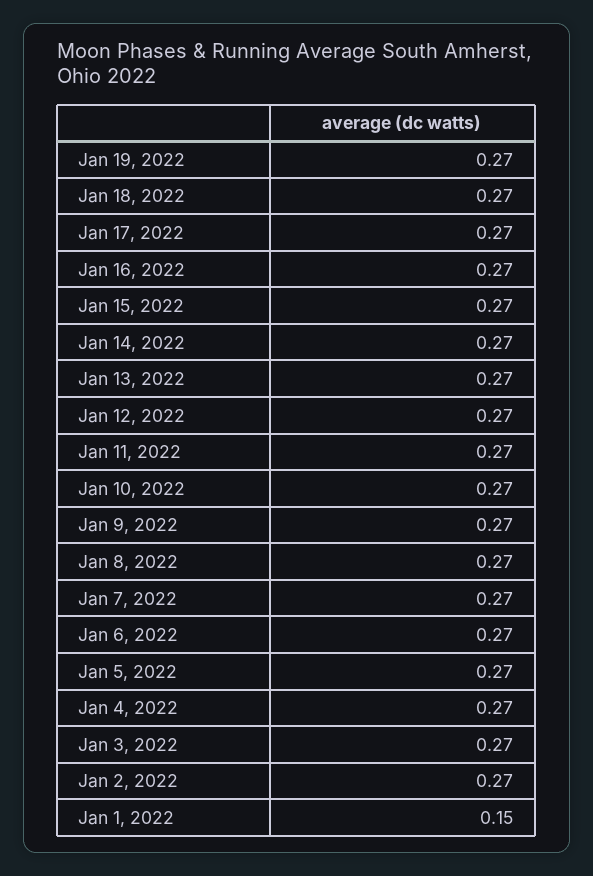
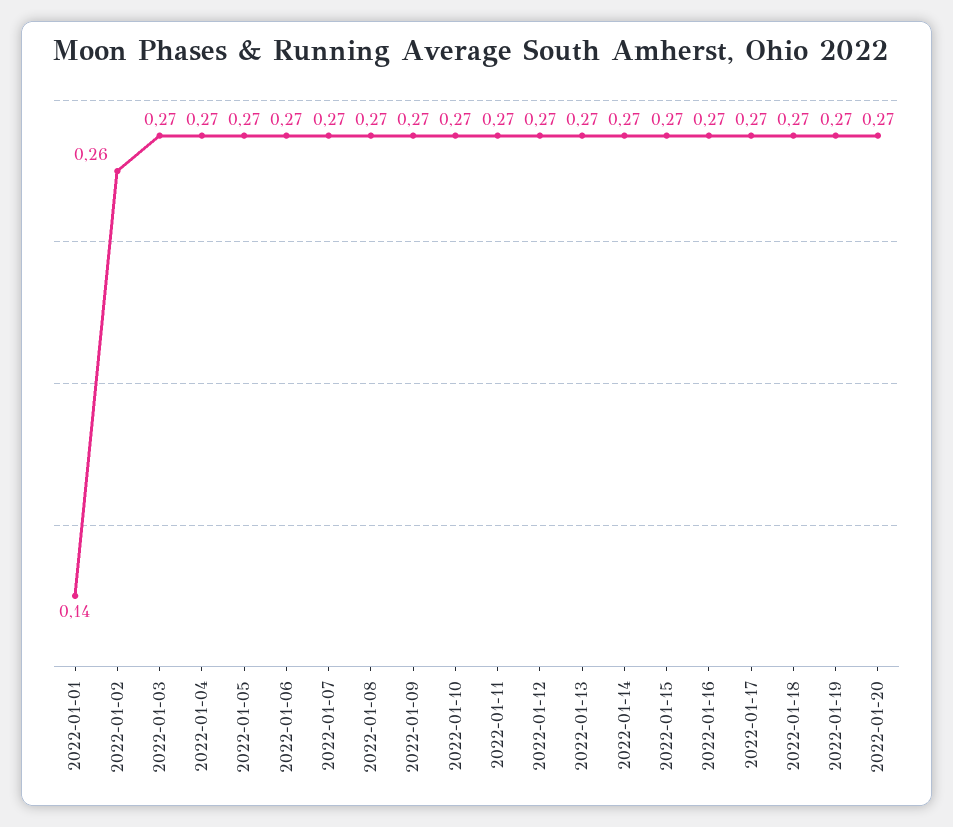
Jan 2, 2022: 0.27 -> 0.26
Jan 1, 2022: 0.15 -> 0.14
2022-01-20: none -> 0.27

